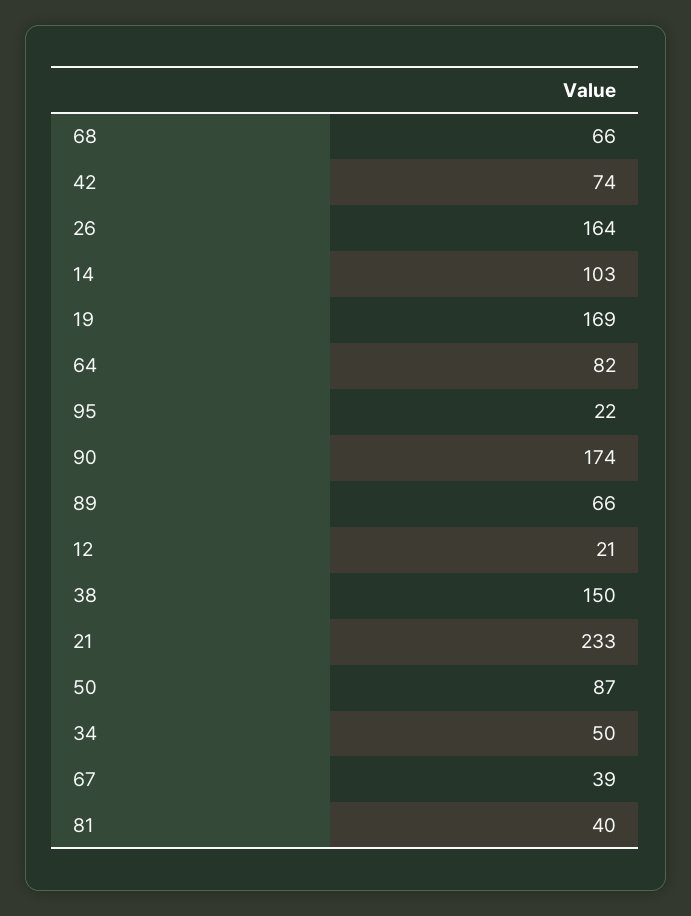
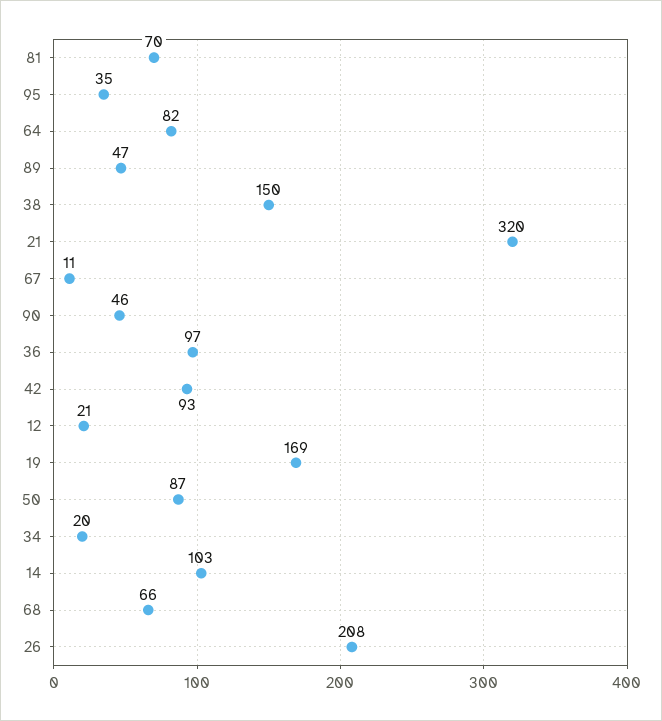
42: 74 -> 93
26: 164 -> 208
95: 22 -> 35
90: 174 -> 46
89: 66 -> 47
21: 233 -> 320
34: 50 -> 20
67: 39 -> 11
81: 40 -> 70
36: none -> 97

